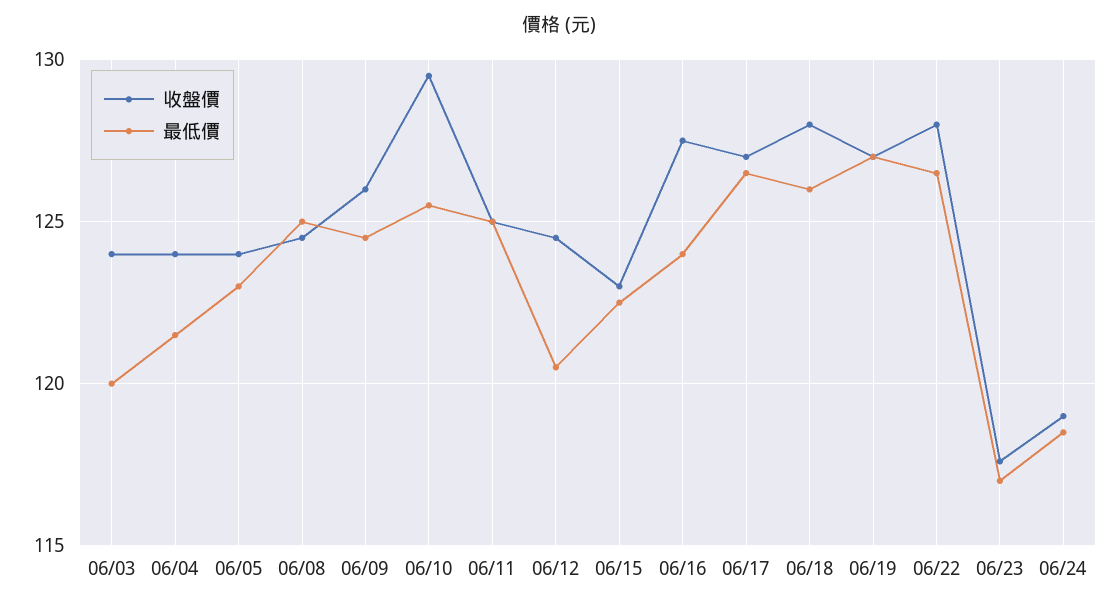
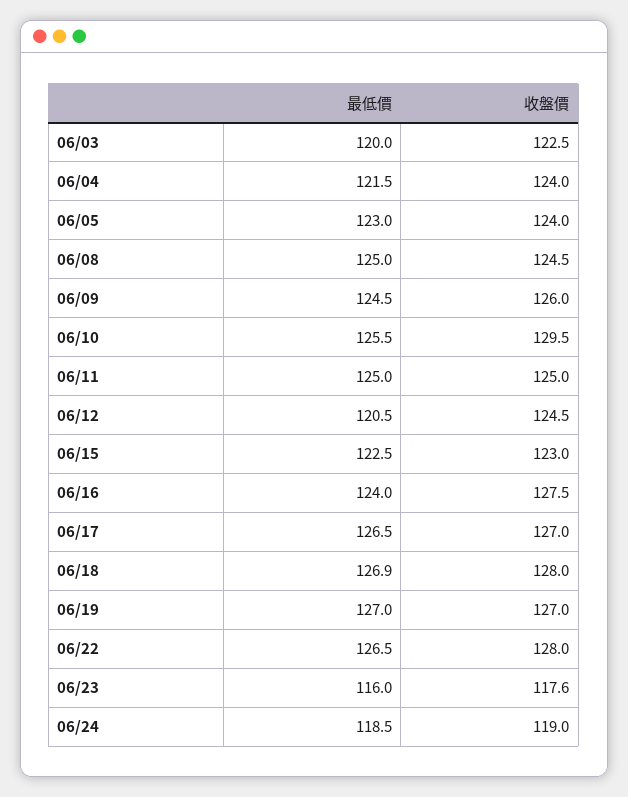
收盤價, 06/03: 124 -> 122.5
最低價, 06/18: 126 -> 126.9
最低價, 06/23: 117 -> 116

